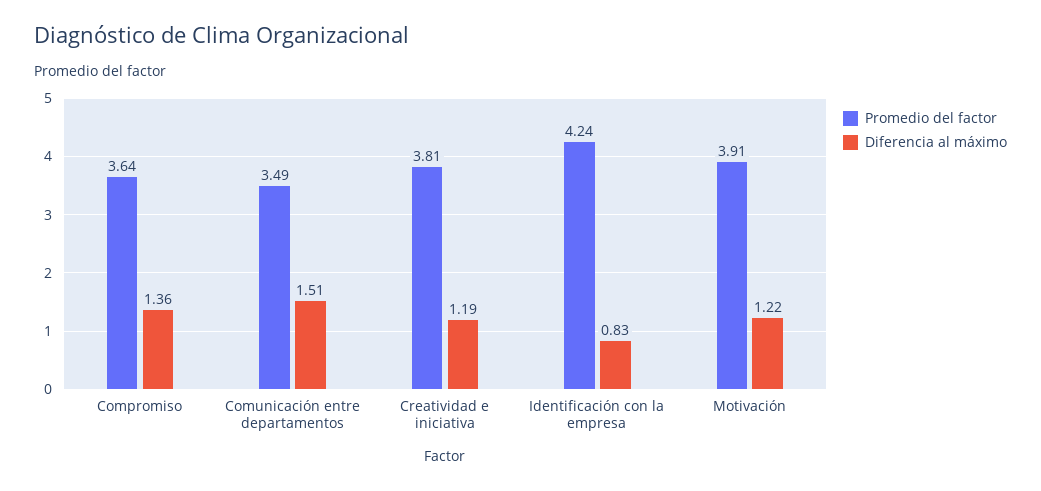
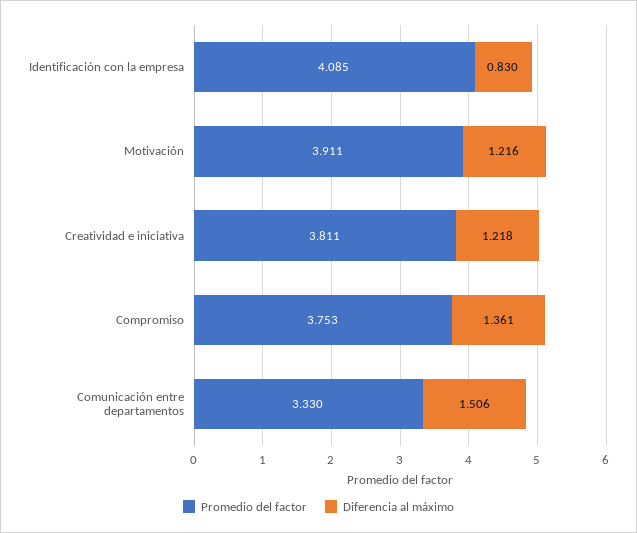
Promedio del factor, Compromiso: 3.64 -> 3.753
Promedio del factor, Comunicación entre departamentos: 3.49 -> 3.33
Diferencia al máximo, Creatividad e iniciativa: 1.19 -> 1.218
Promedio del factor, Identificación con la empresa: 4.24 -> 4.085

